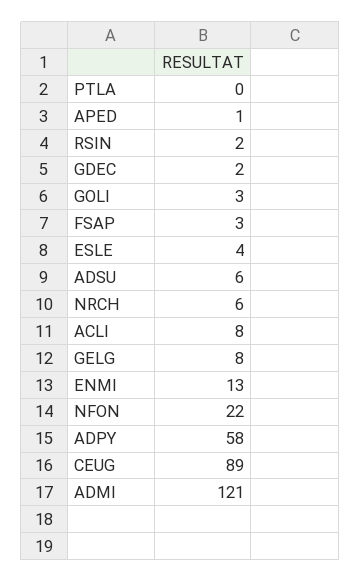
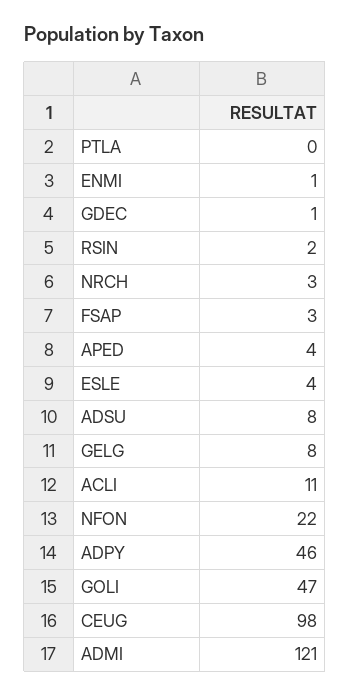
APED: 1 -> 4
GDEC: 2 -> 1
GOLI: 3 -> 47
ADSU: 6 -> 8
NRCH: 6 -> 3
ACLI: 8 -> 11
ENMI: 13 -> 1
ADPY: 58 -> 46
CEUG: 89 -> 98

